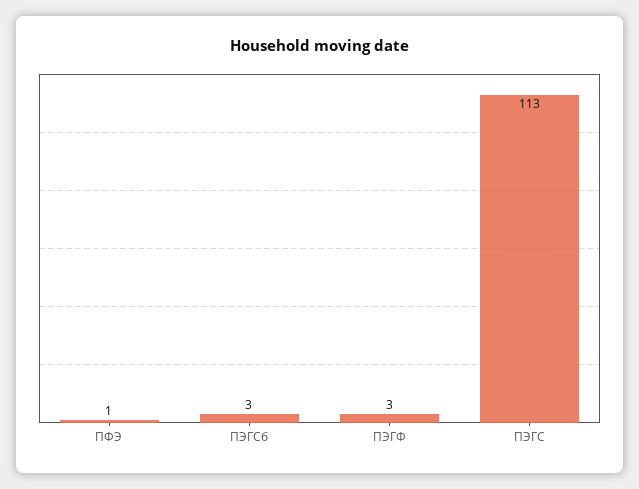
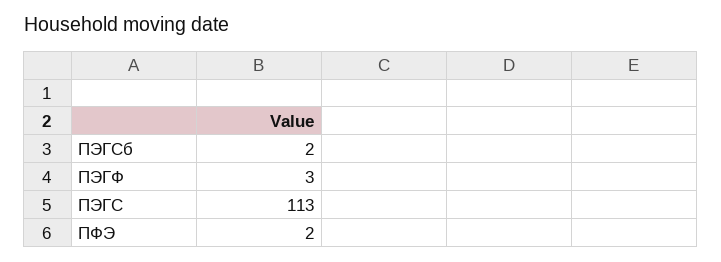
ПФЭ: 1 -> 2
ПЭГСб: 3 -> 2

